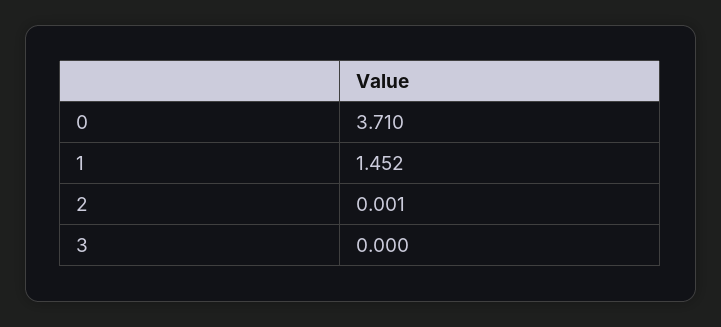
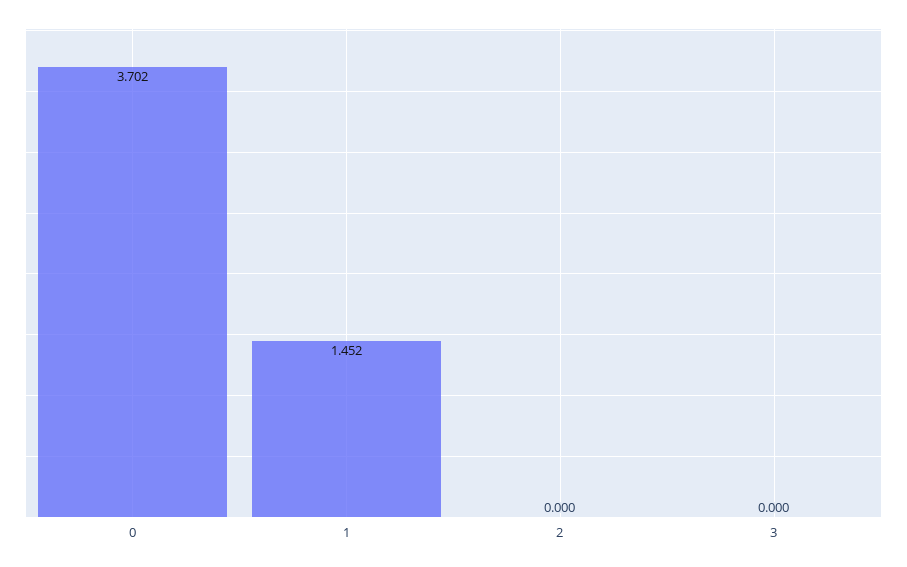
0: 3.71 -> 3.702
2: 0.001 -> 0

